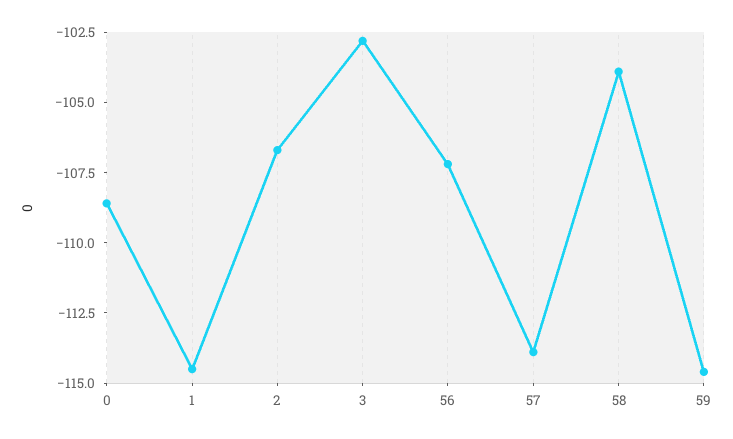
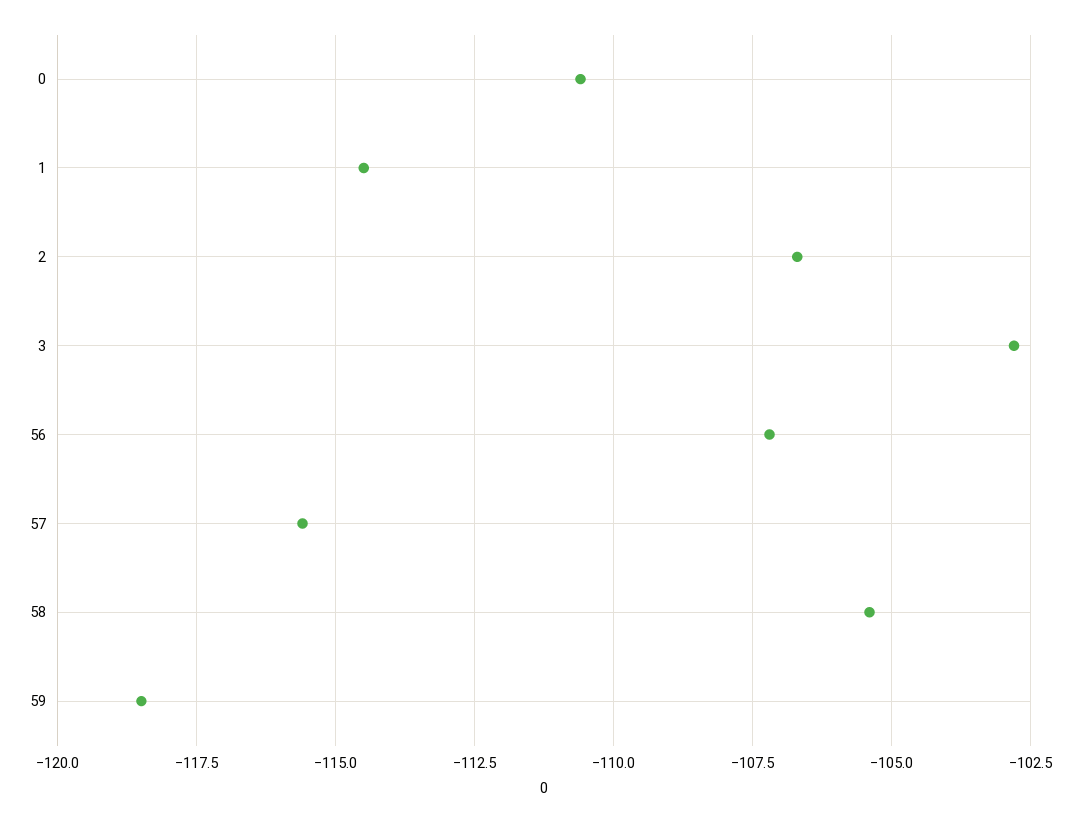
0: -108.5 -> -110.5
57: -114 -> -115.5
58: -104 -> -105.5
59: -114.5 -> -118.5

